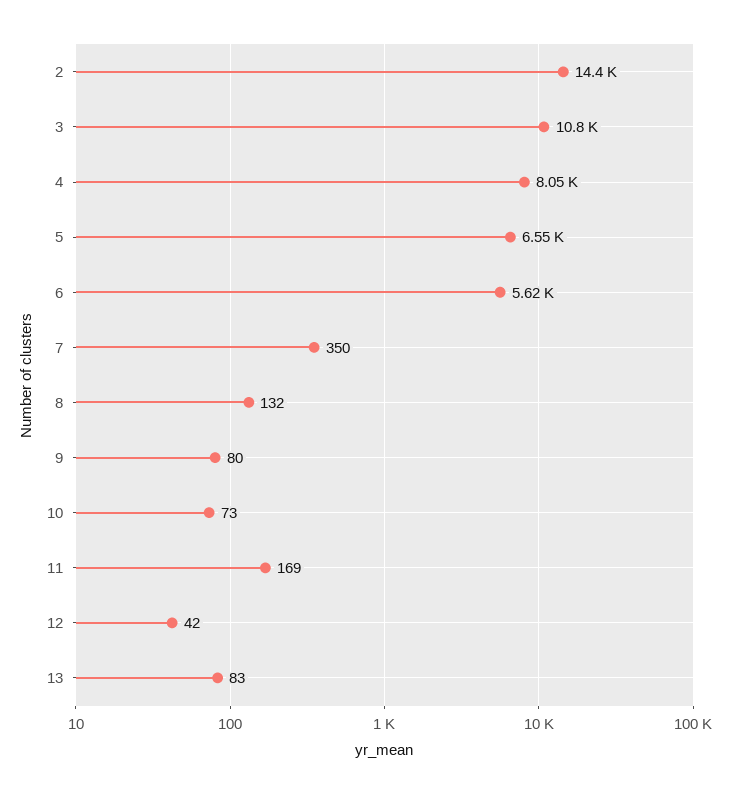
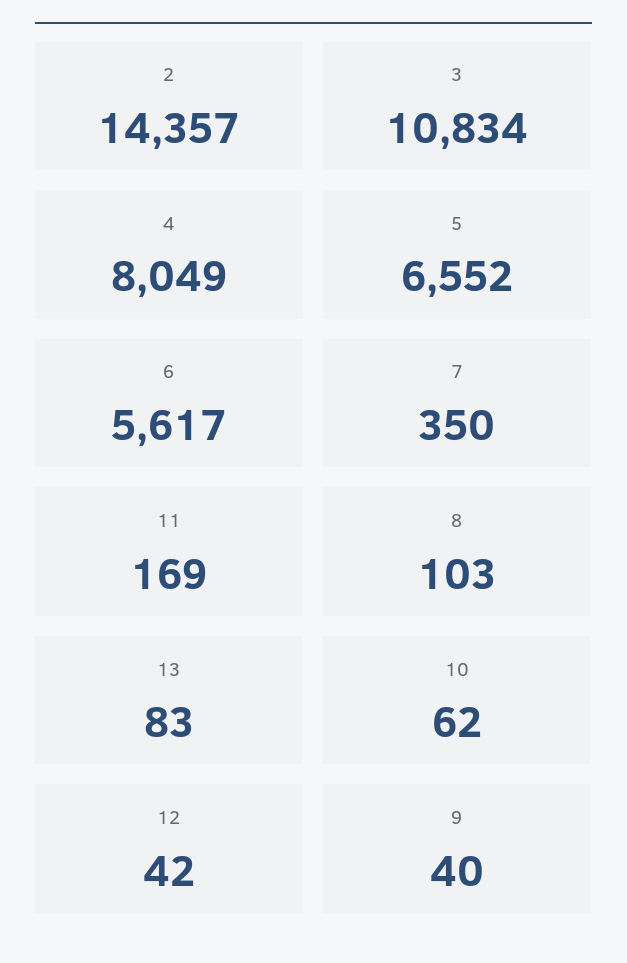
8: 132 -> 103
9: 80 -> 40
10: 73 -> 62

